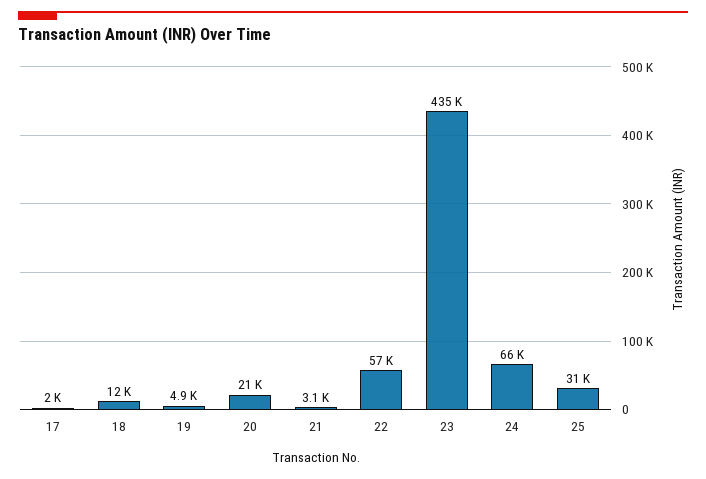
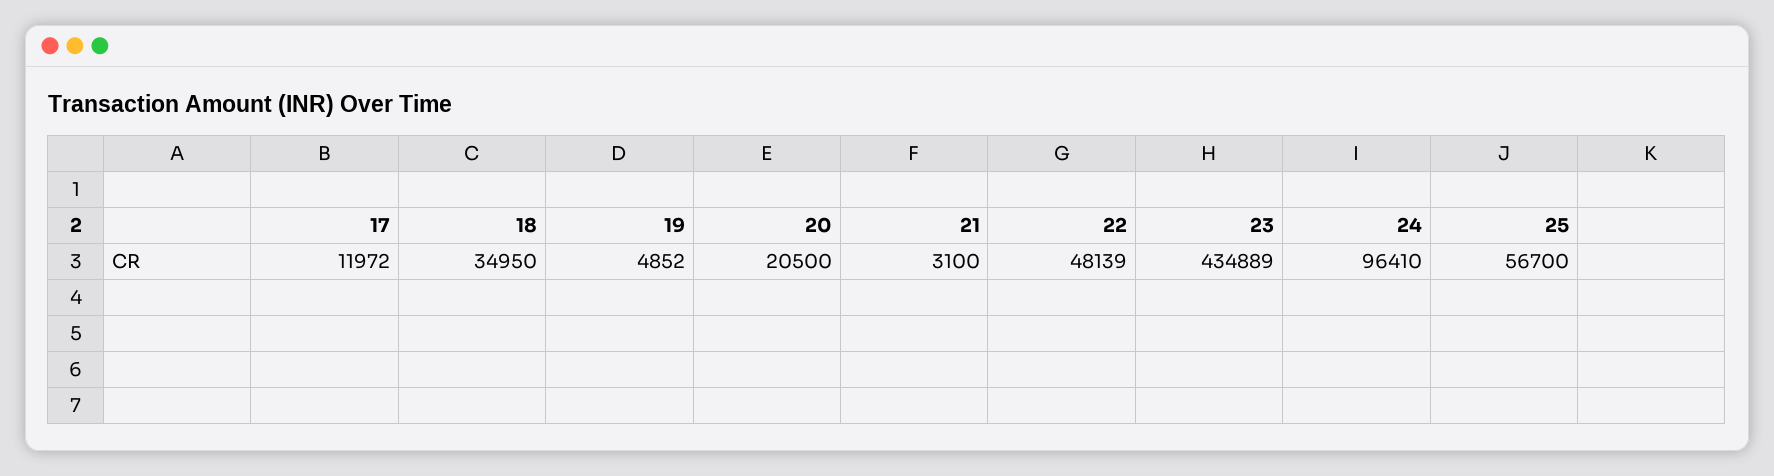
17: 2000 -> 11972
18: 12000 -> 34950
22: 57000 -> 48139
24: 66000 -> 96410
25: 31000 -> 56700

